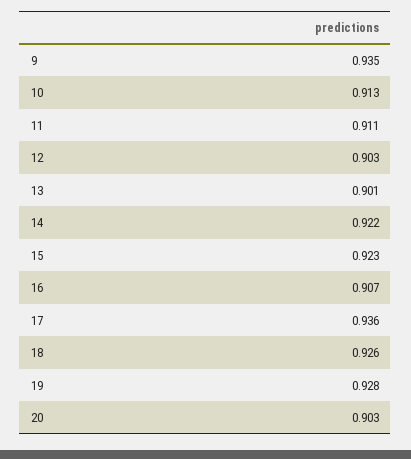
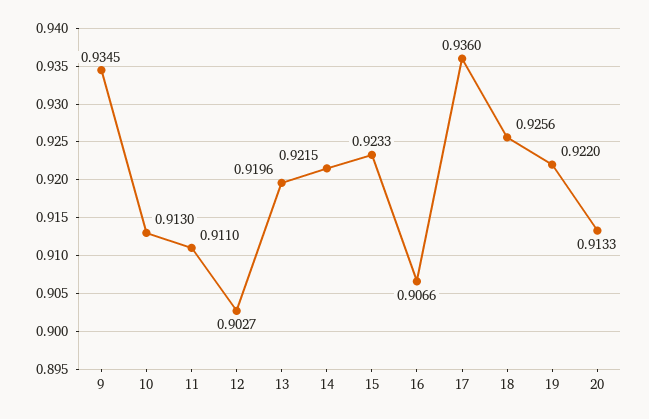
13: 0.901 -> 0.9196
19: 0.928 -> 0.922
20: 0.903 -> 0.9133

